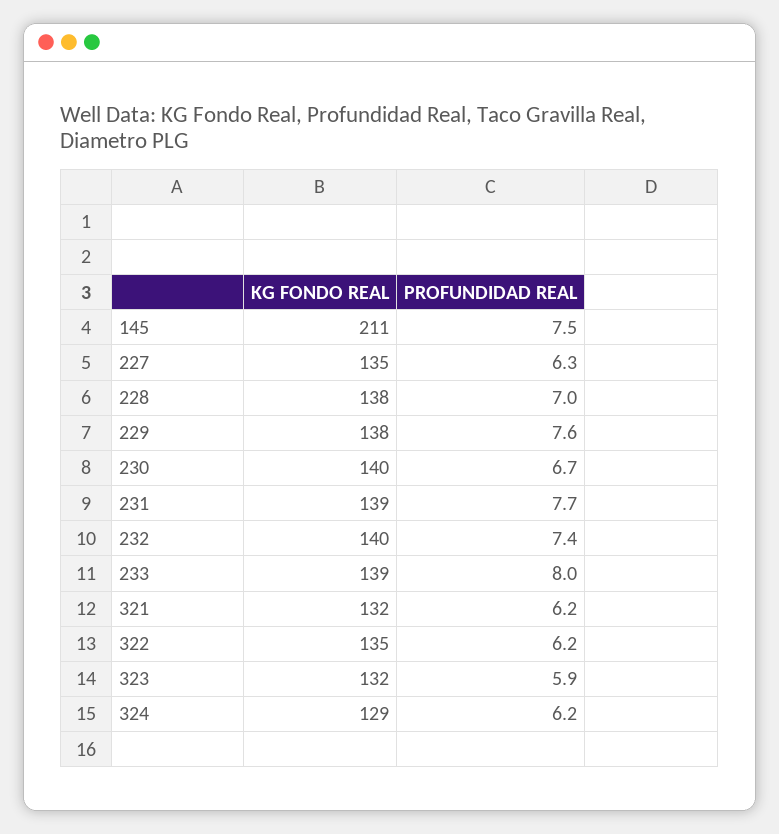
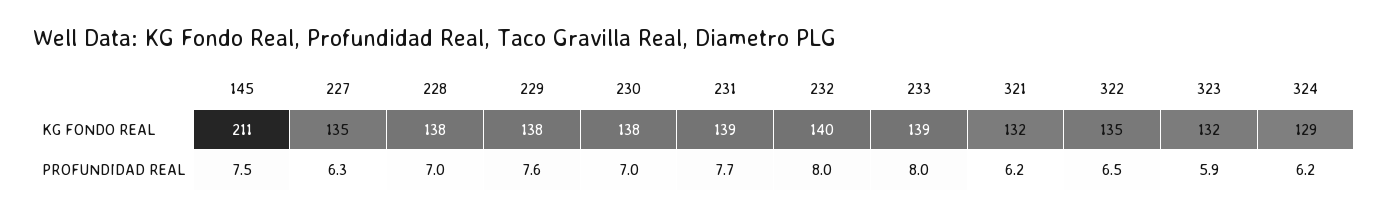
KG FONDO REAL, 230: 140 -> 138
PROFUNDIDAD REAL, 230: 6.7 -> 7
PROFUNDIDAD REAL, 232: 7.4 -> 8
PROFUNDIDAD REAL, 322: 6.2 -> 6.5

